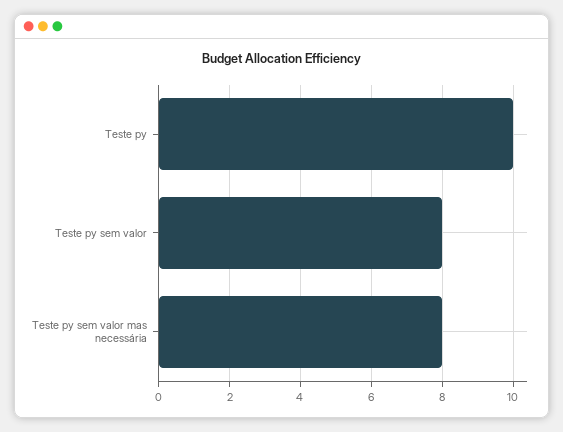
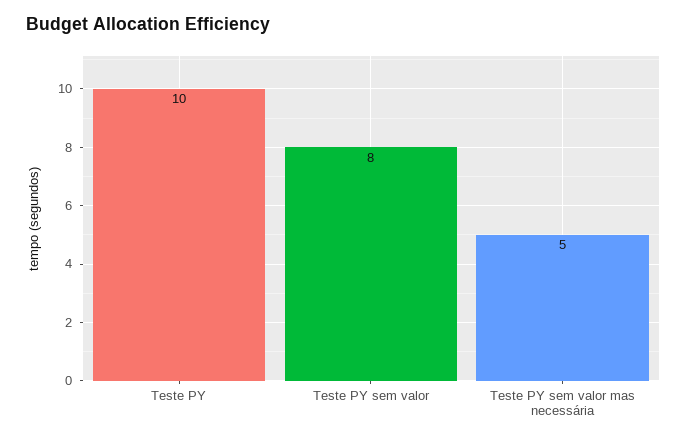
Teste py sem valor mas necessária: 8 -> 5

